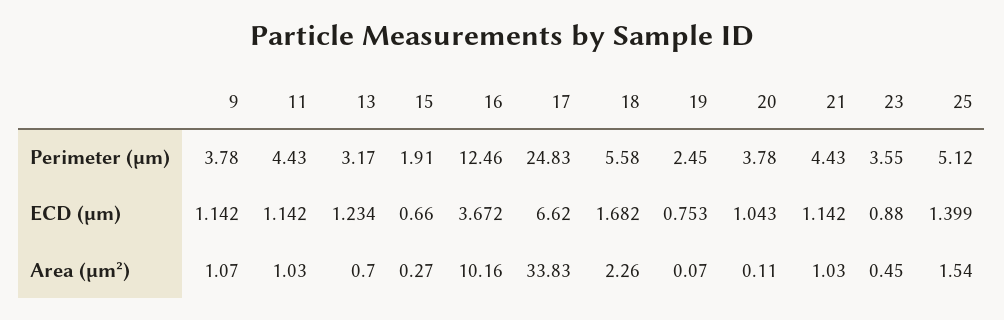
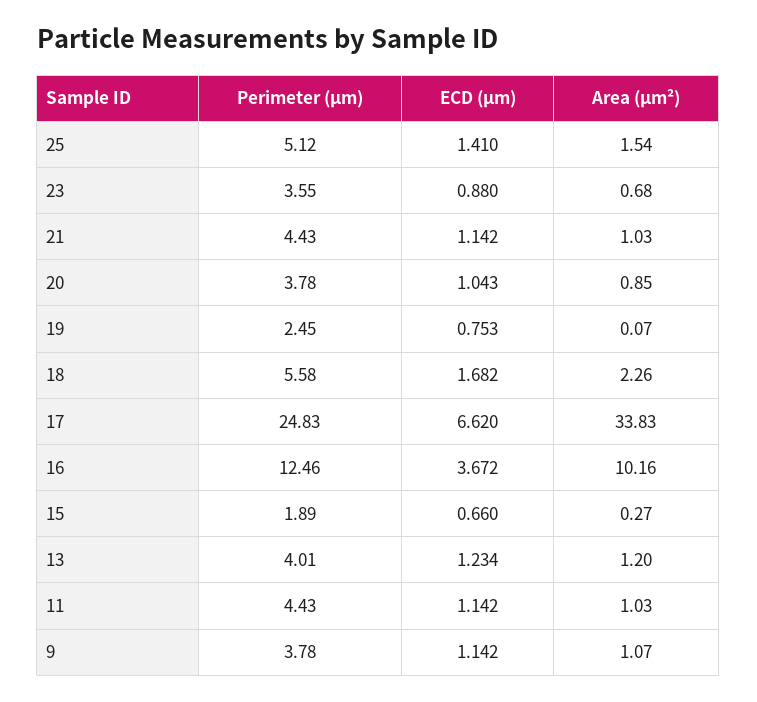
13, Perimeter (μm): 3.17 -> 4.01
15, Perimeter (μm): 1.91 -> 1.89
25, ECD (μm): 1.399 -> 1.41
13, Area (μm²): 0.7 -> 1.2
20, Area (μm²): 0.11 -> 0.85
23, Area (μm²): 0.45 -> 0.68

